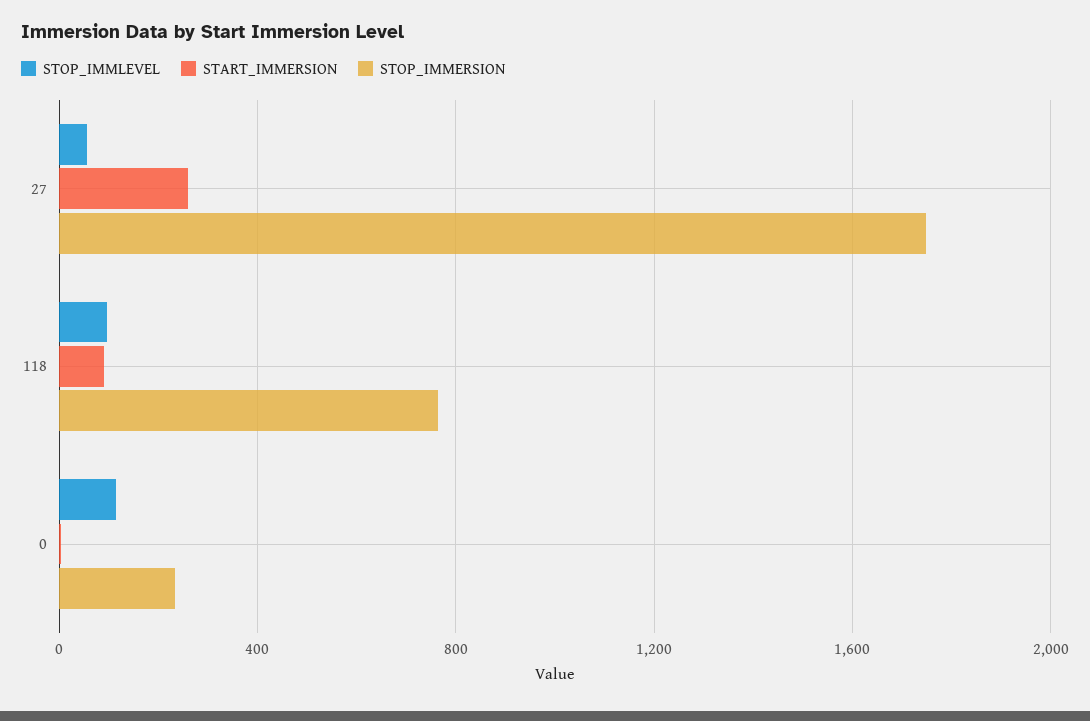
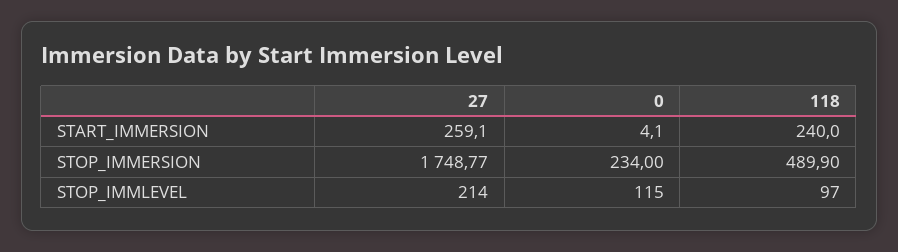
STOP_IMMLEVEL, 27: 50 -> 214
START_IMMERSION, 118: 100 -> 240
STOP_IMMERSION, 118: 750 -> 489.9

